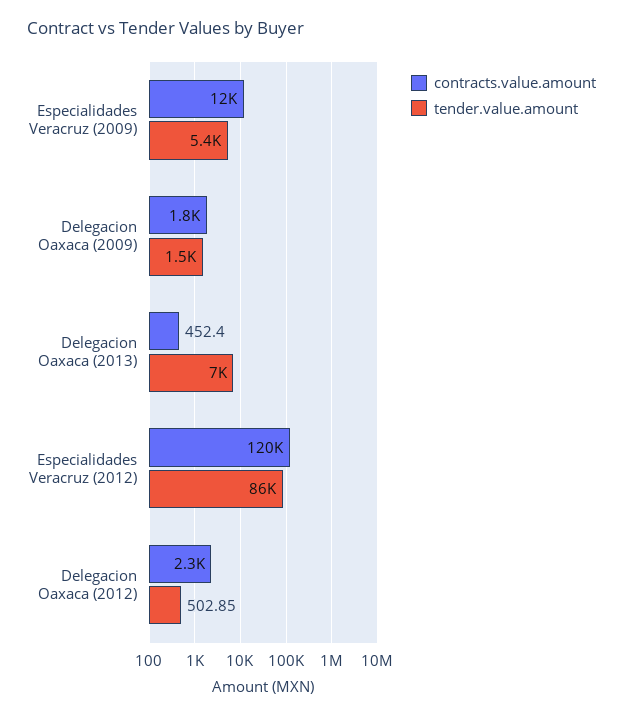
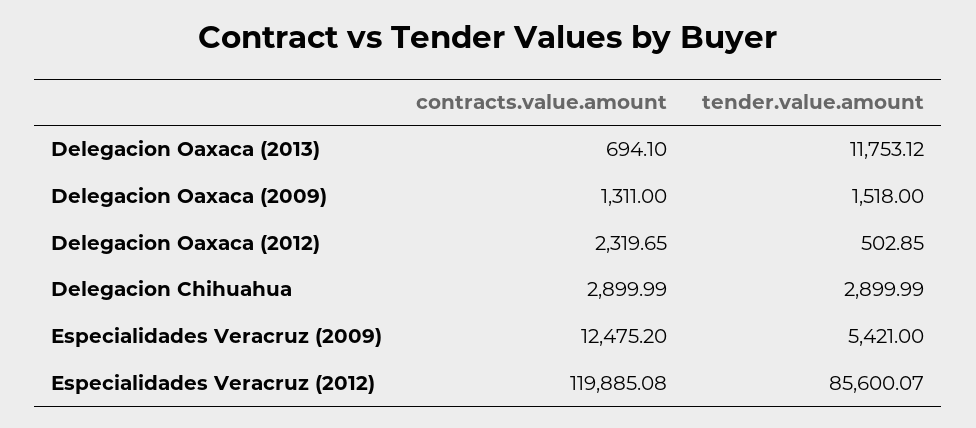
contracts.value.amount, Delegacion Oaxaca (2009): 1800 -> 1311
contracts.value.amount, Delegacion Oaxaca (2013): 452.4 -> 694.1
tender.value.amount, Delegacion Oaxaca (2013): 7000 -> 11753.12
contracts.value.amount, Delegacion Chihuahua: none -> 2899.99
tender.value.amount, Delegacion Chihuahua: none -> 2899.99

